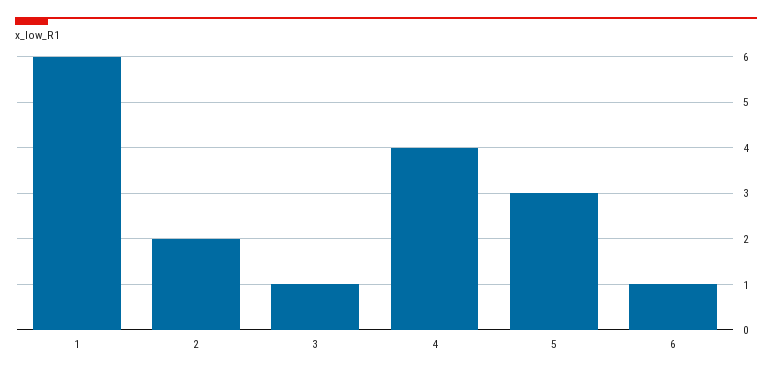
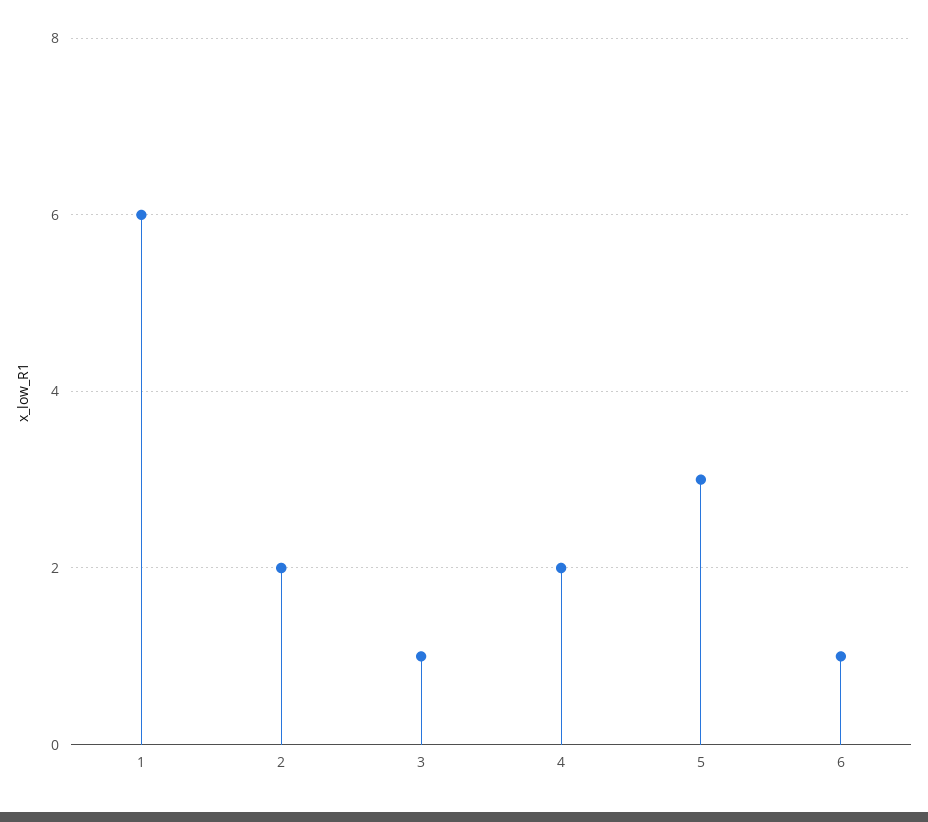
4: 4 -> 2

